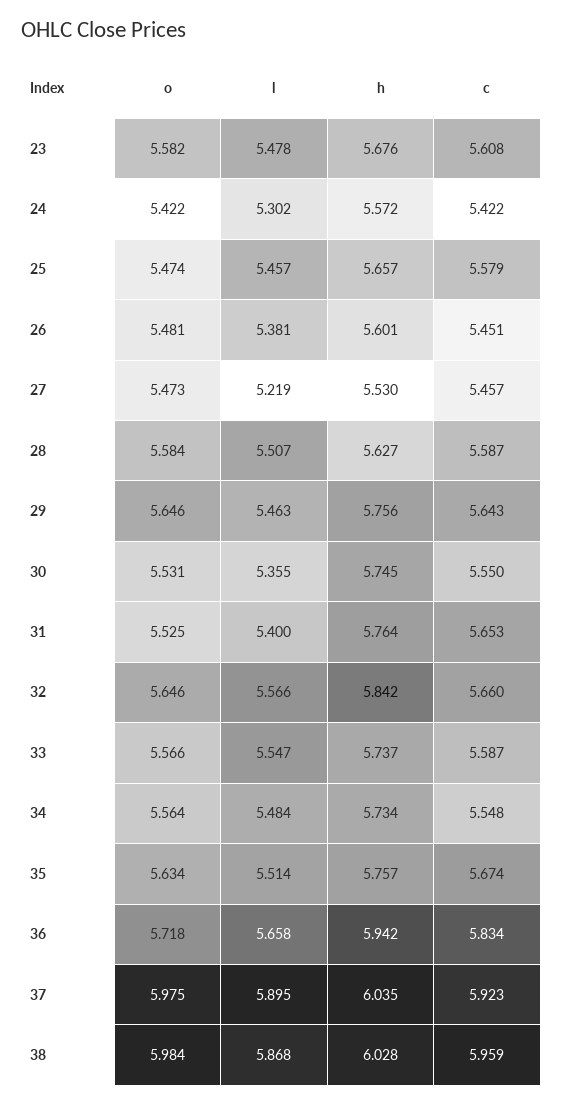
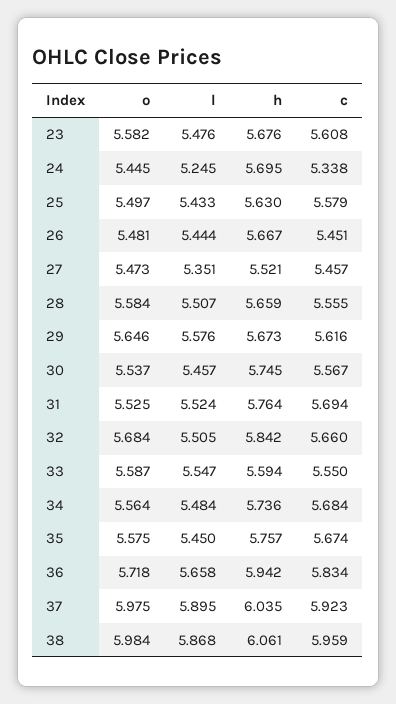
l, 23: 5.478 -> 5.476
o, 24: 5.422 -> 5.445
l, 24: 5.302 -> 5.245
h, 24: 5.572 -> 5.695
c, 24: 5.422 -> 5.338
o, 25: 5.474 -> 5.497
l, 25: 5.457 -> 5.433
h, 25: 5.657 -> 5.63
l, 26: 5.381 -> 5.444
h, 26: 5.601 -> 5.667
l, 27: 5.219 -> 5.351
h, 27: 5.53 -> 5.521
h, 28: 5.627 -> 5.659
c, 28: 5.587 -> 5.555
l, 29: 5.463 -> 5.576
h, 29: 5.756 -> 5.673
c, 29: 5.643 -> 5.616
o, 30: 5.531 -> 5.537
l, 30: 5.355 -> 5.457
c, 30: 5.55 -> 5.567
l, 31: 5.4 -> 5.524
c, 31: 5.653 -> 5.694
o, 32: 5.646 -> 5.684
l, 32: 5.566 -> 5.505
o, 33: 5.566 -> 5.587
h, 33: 5.737 -> 5.594
c, 33: 5.587 -> 5.55
h, 34: 5.734 -> 5.736
c, 34: 5.548 -> 5.684
o, 35: 5.634 -> 5.575
l, 35: 5.514 -> 5.45
h, 38: 6.028 -> 6.061

